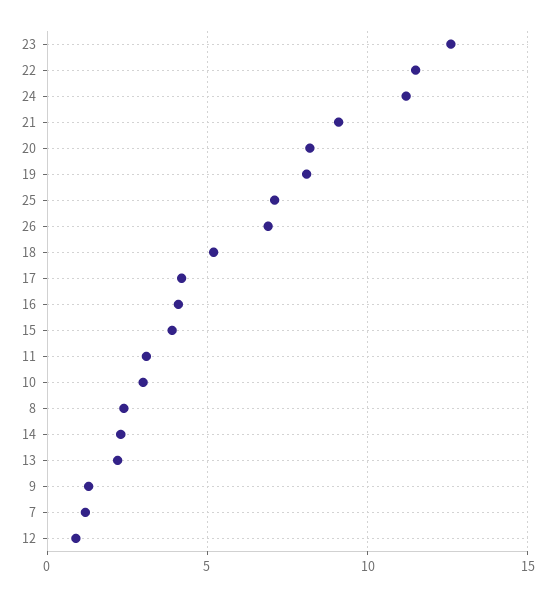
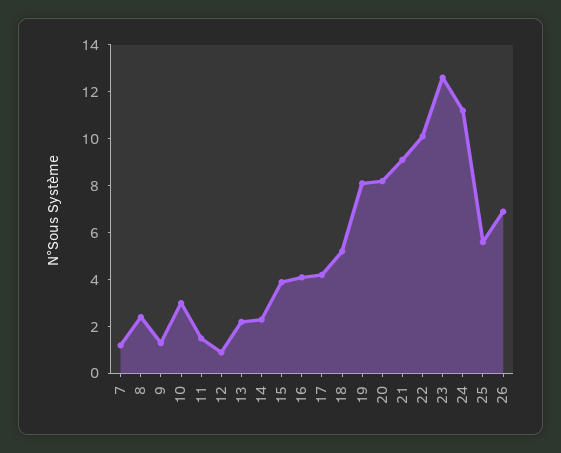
22: 11.5 -> 10
25: 7 -> 5.5
11: 3 -> 1.5

